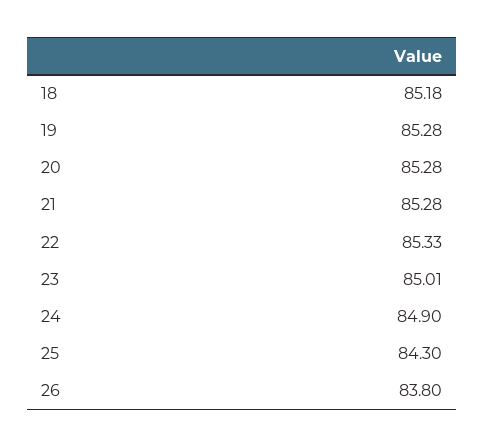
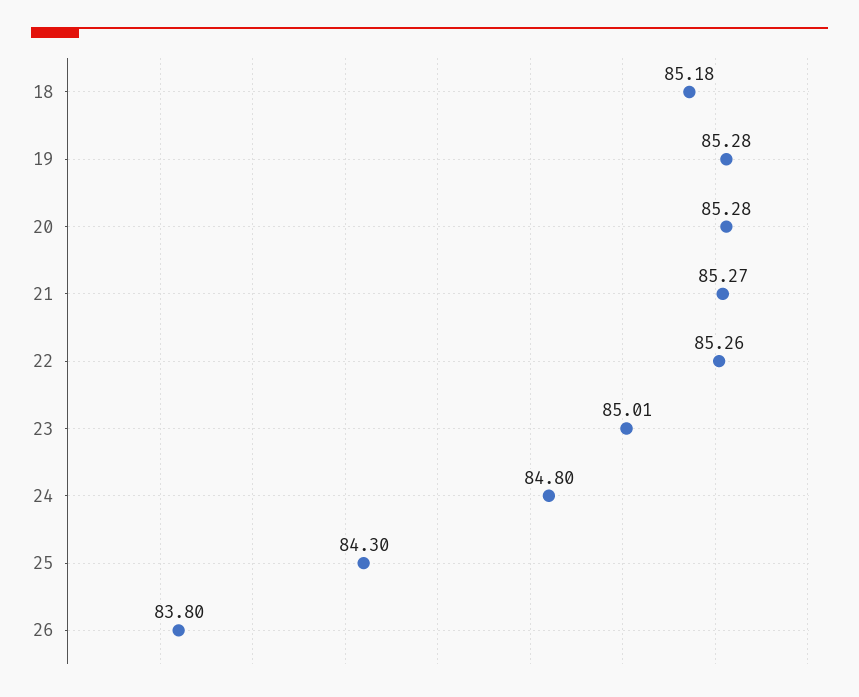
21: 85.28 -> 85.27
22: 85.33 -> 85.26
24: 84.9 -> 84.8

